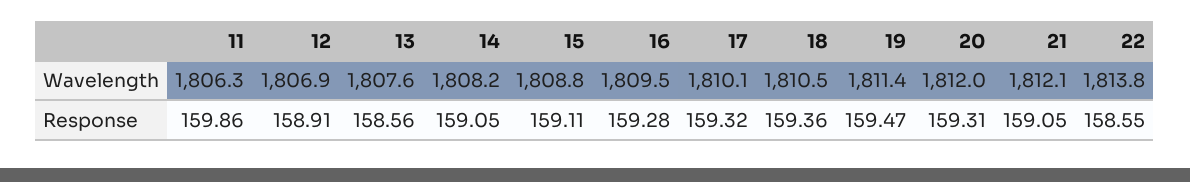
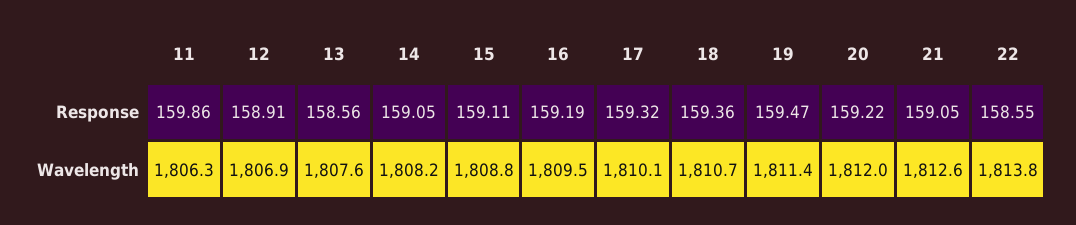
18, Wavelength: 1810.5 -> 1810.7
21, Wavelength: 1812.1 -> 1812.6
16, Response: 159.28 -> 159.19
20, Response: 159.31 -> 159.22

